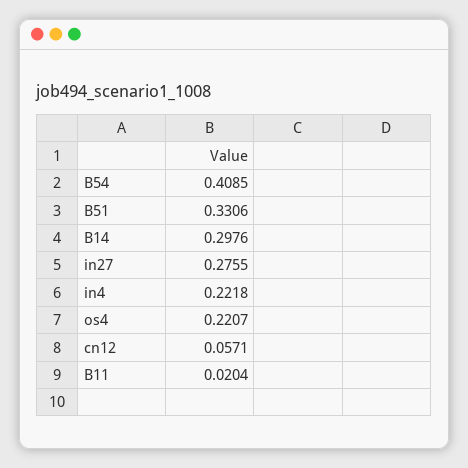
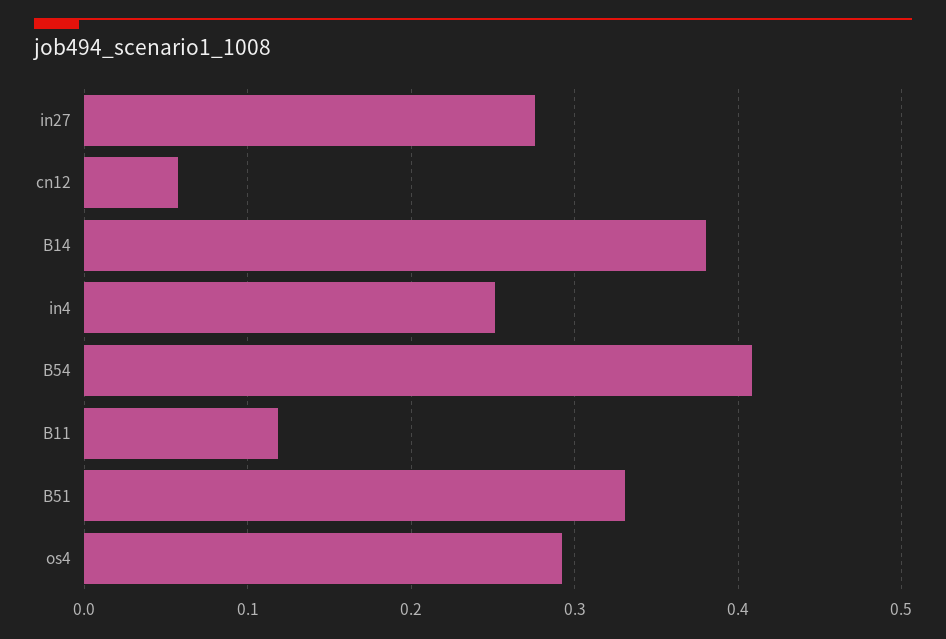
B14: 0.2976 -> 0.38
in4: 0.2218 -> 0.25
os4: 0.2207 -> 0.29
B11: 0.0204 -> 0.12

